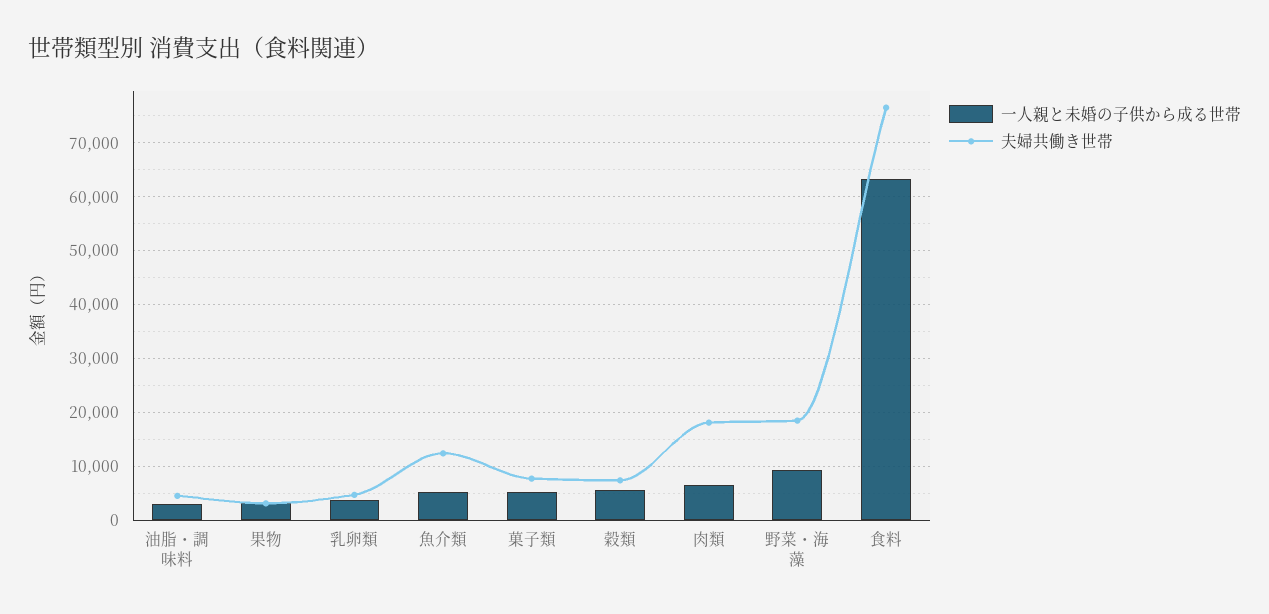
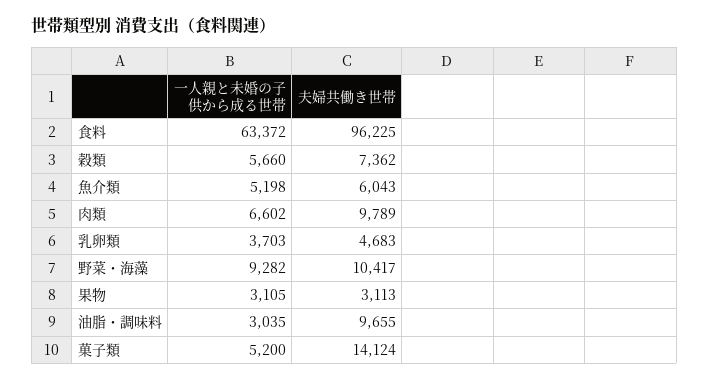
夫婦共働き世帯, 油脂・調味料: 4000 -> 9655
夫婦共働き世帯, 魚介類: 12000 -> 6043
夫婦共働き世帯, 菓子類: 8000 -> 14124
夫婦共働き世帯, 肉類: 18000 -> 9789
夫婦共働き世帯, 野菜・海藻: 18000 -> 10417
夫婦共働き世帯, 食料: 76000 -> 96225

